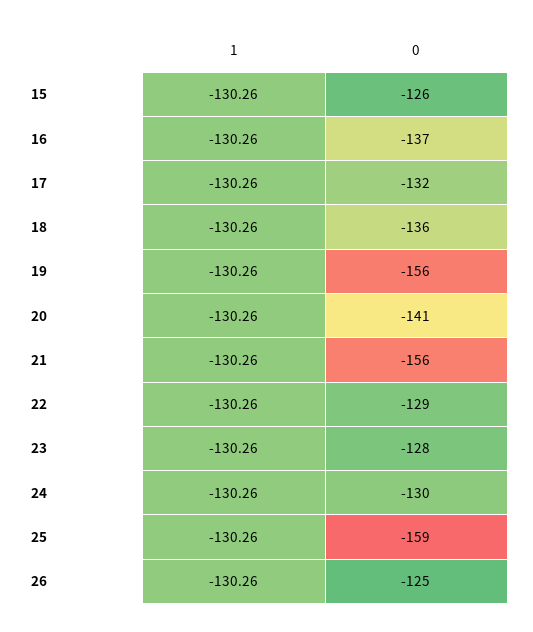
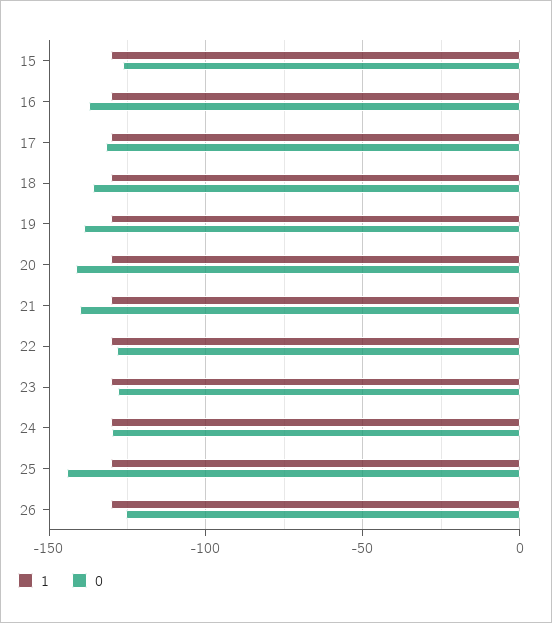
0, 19: -156 -> -140
0, 21: -156 -> -140
0, 25: -159 -> -145

